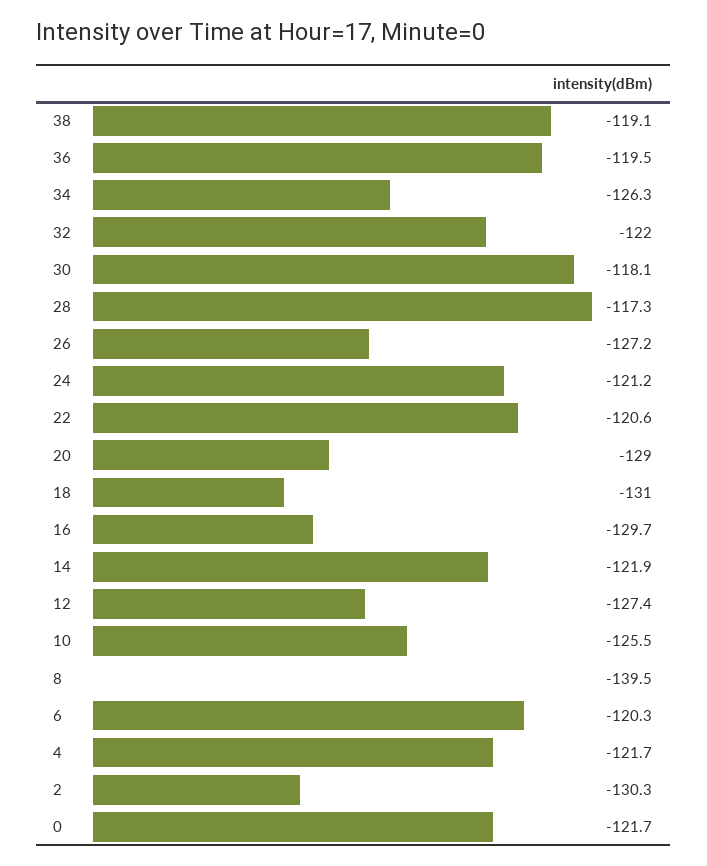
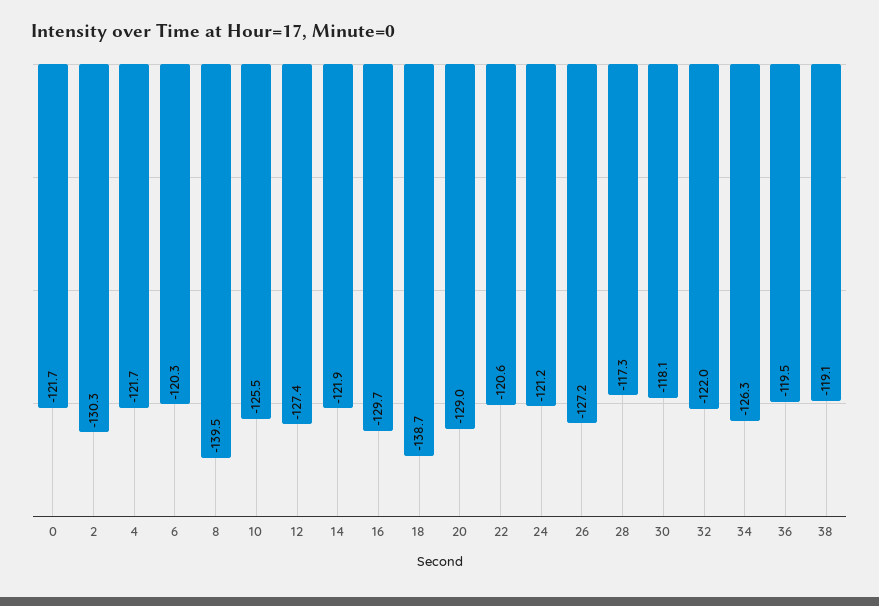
18: -131 -> -138.7

